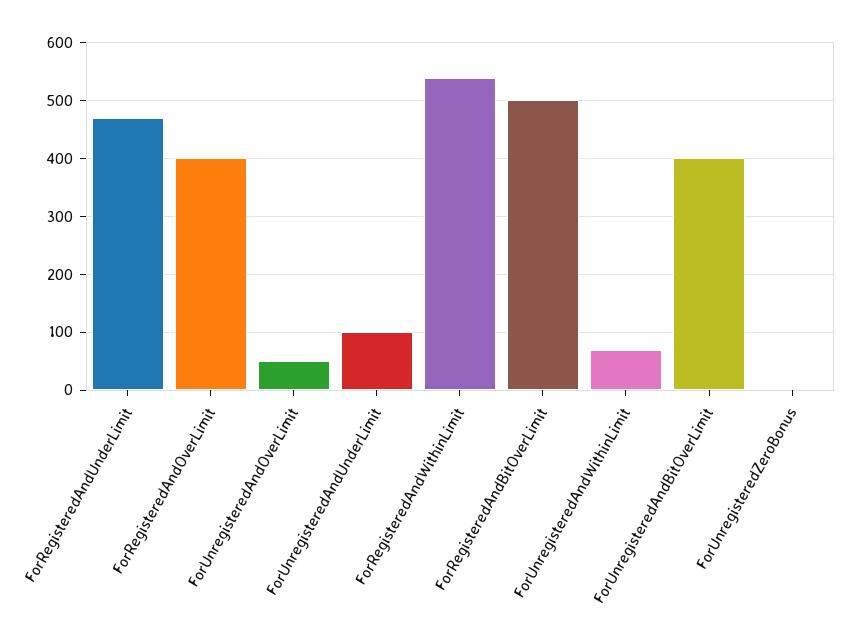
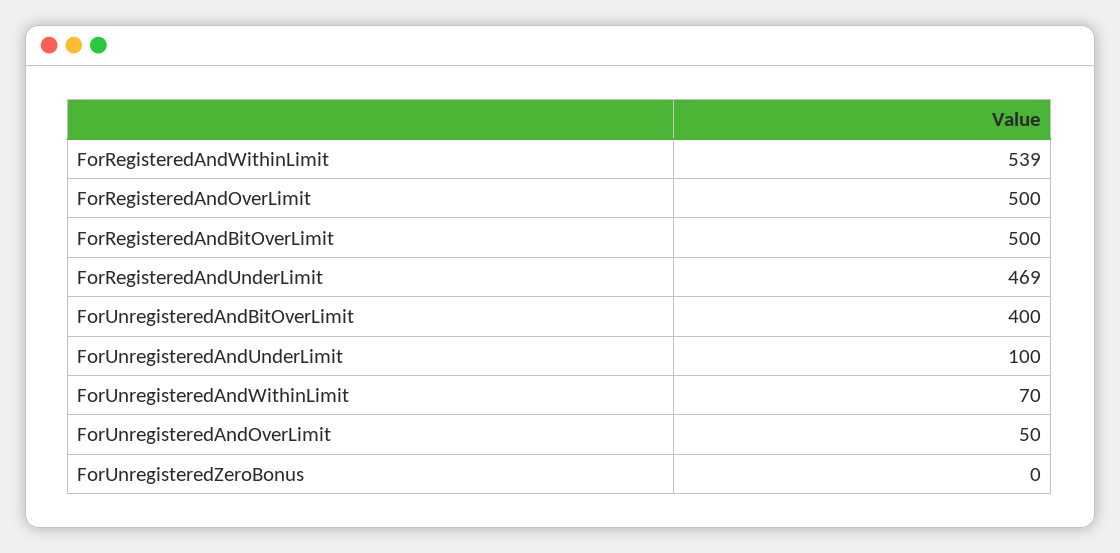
ForRegisteredAndOverLimit: 400 -> 500

